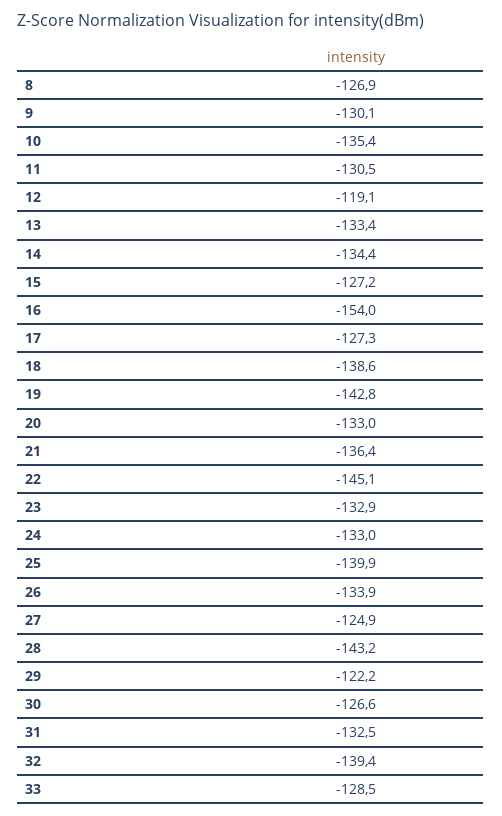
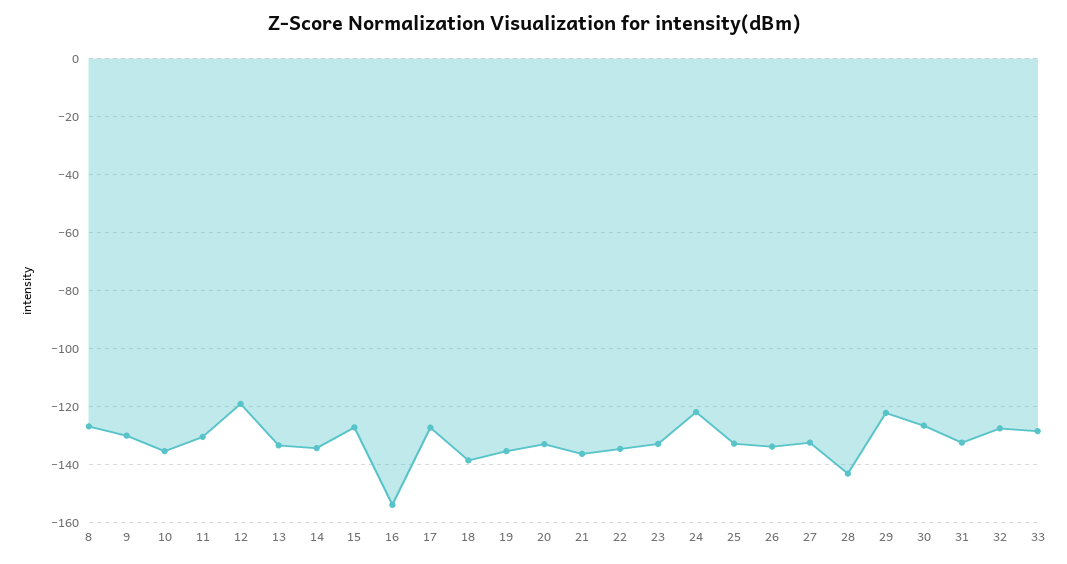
19: -142.8 -> -135
22: -145.1 -> -135
24: -133 -> -122.5
25: -139.9 -> -132.5
27: -124.9 -> -132.5
32: -139.4 -> -127.5

